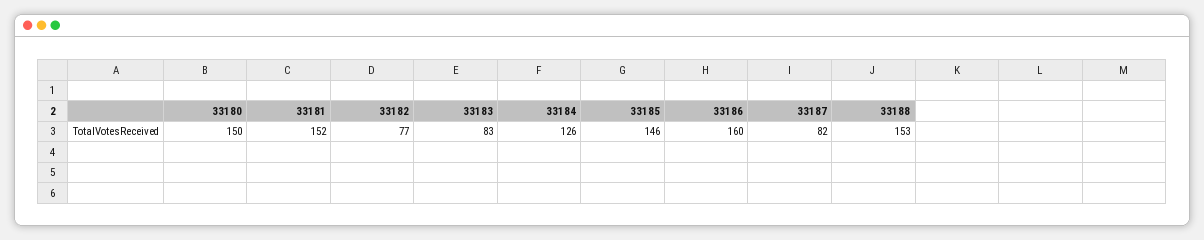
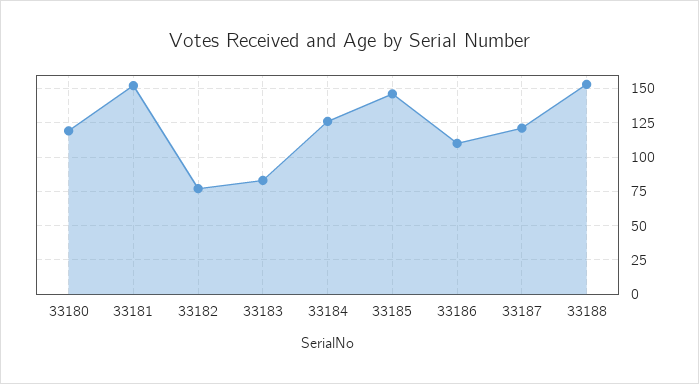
33180: 150 -> 120
33186: 160 -> 110
33187: 82 -> 120

